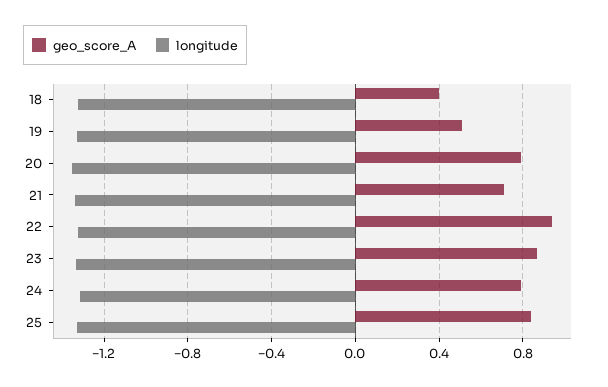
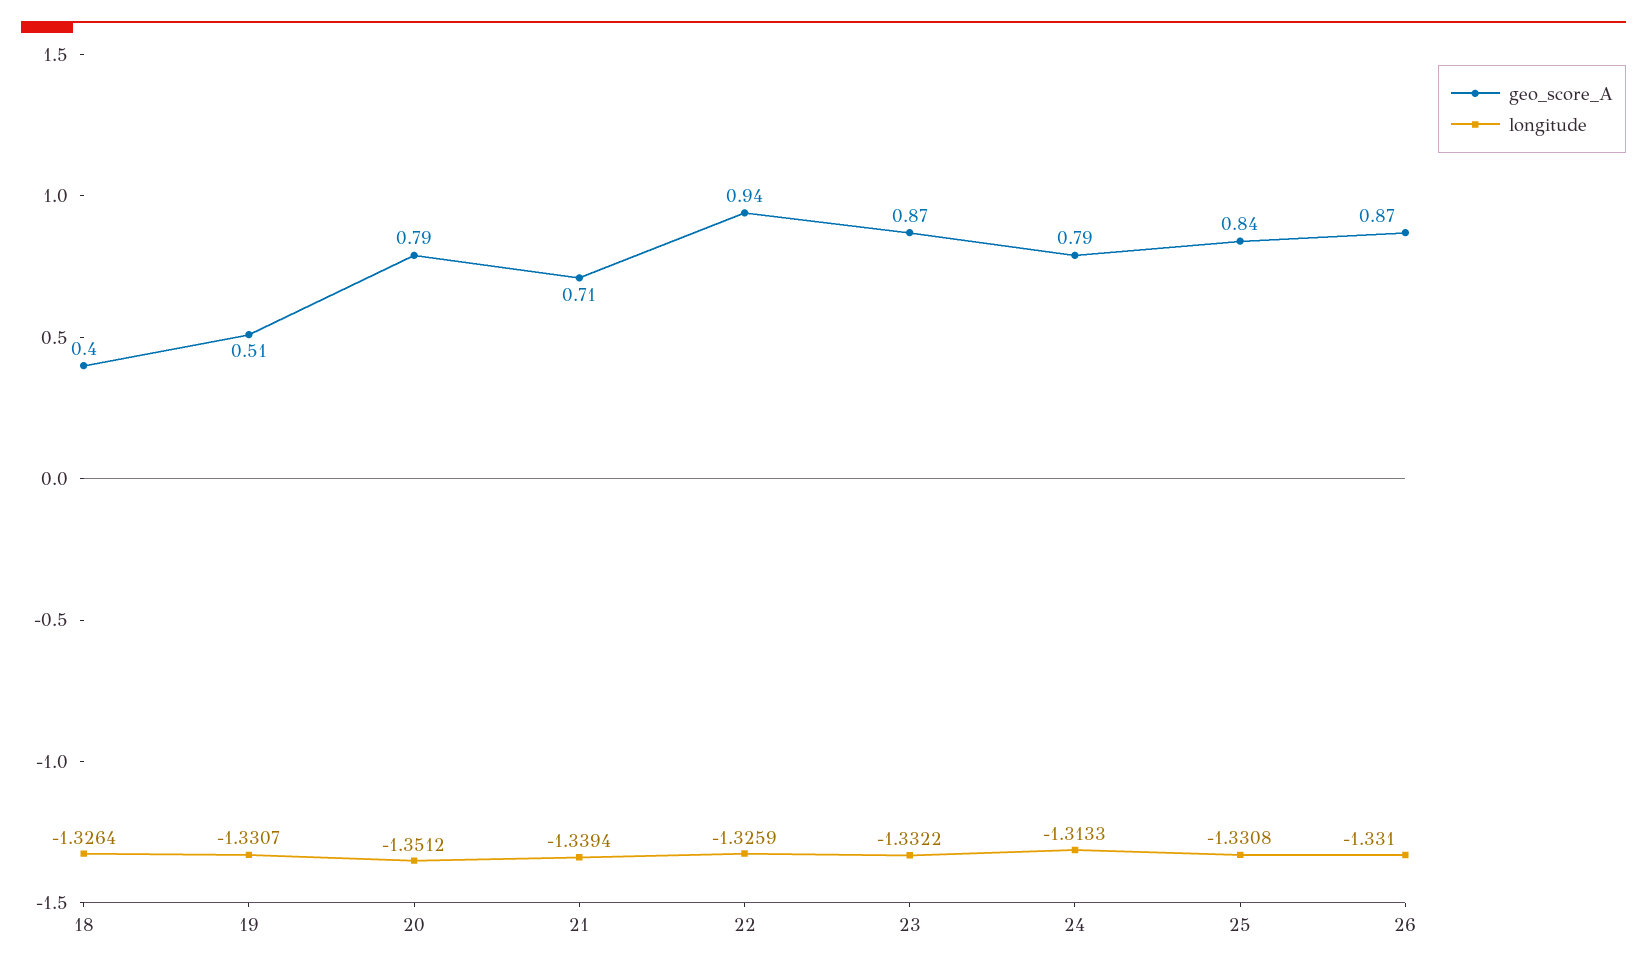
geo_score_A, 26: none -> 0.87
longitude, 26: none -> -1.331

